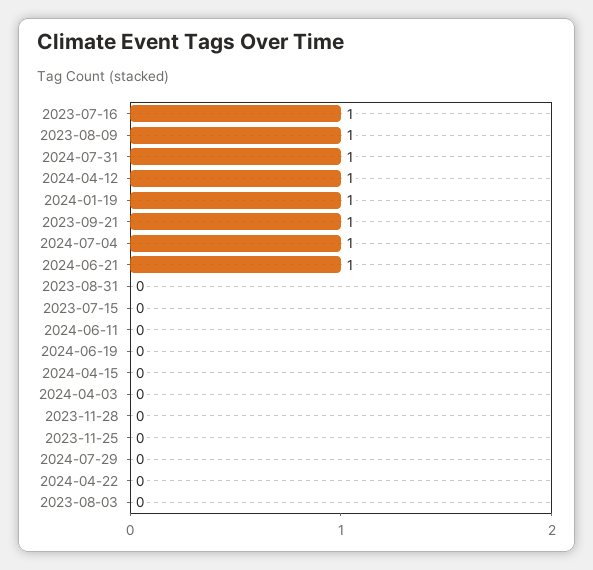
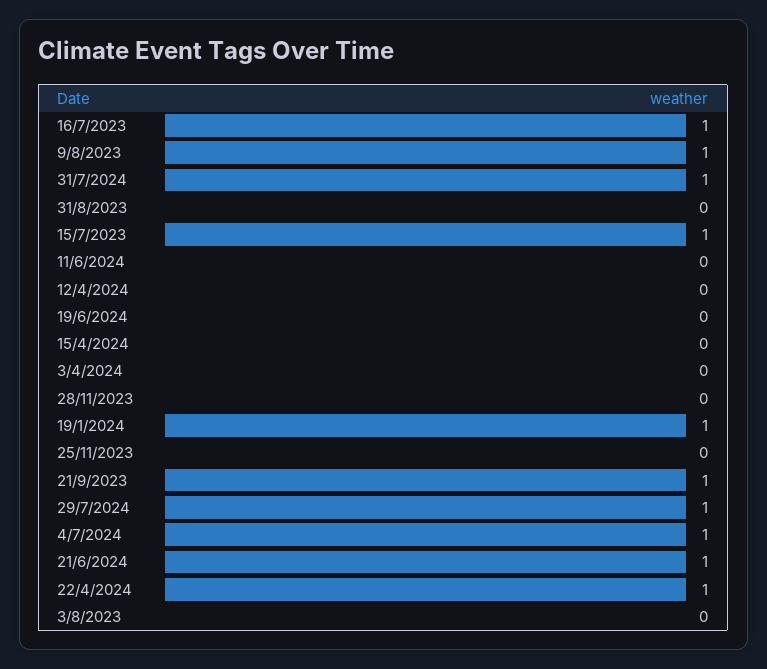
2024-04-12: 1 -> 0
2023-07-15: 0 -> 1
2024-07-29: 0 -> 1
2024-04-22: 0 -> 1

